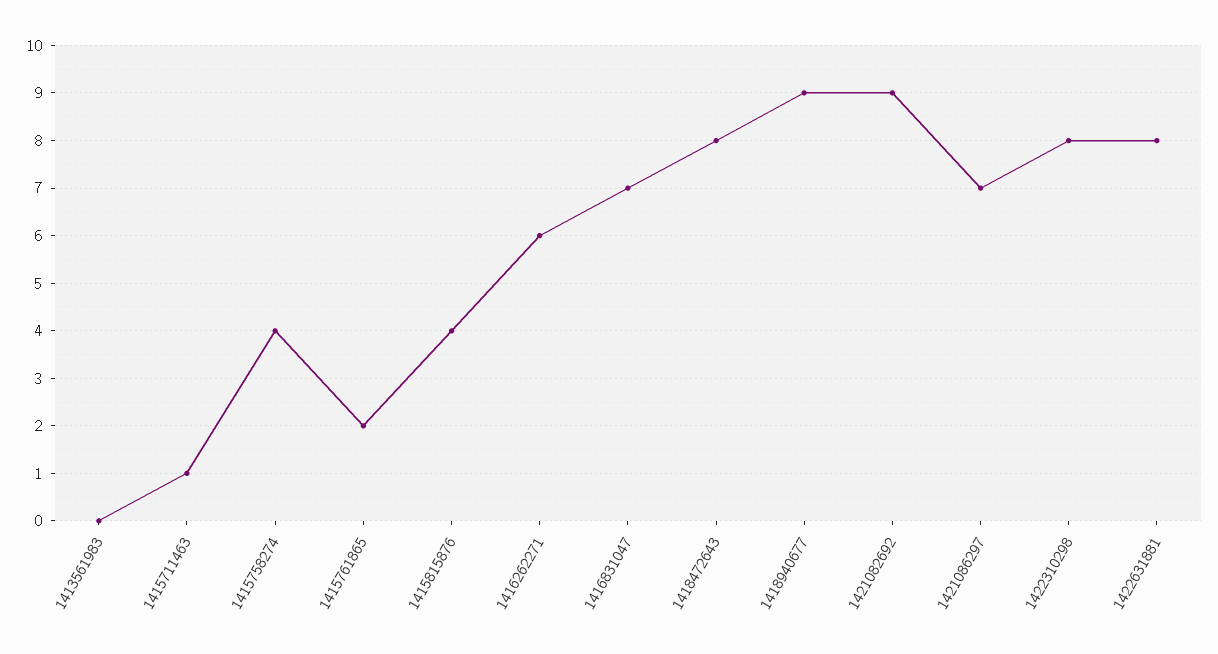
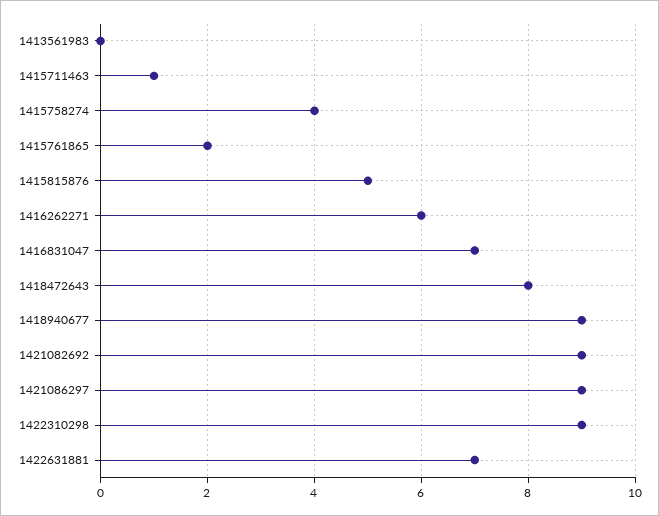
1415815876: 4 -> 5
1421086297: 7 -> 9
1422310298: 8 -> 9
1422631881: 8 -> 7

